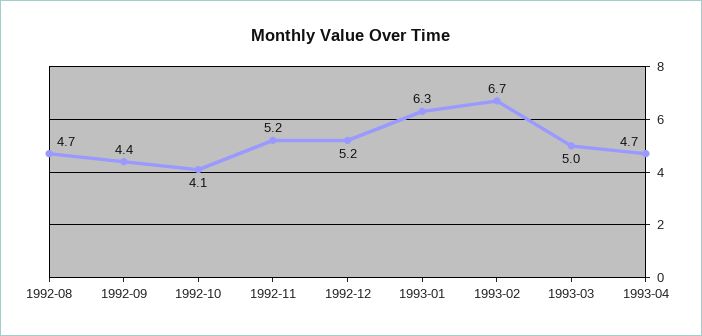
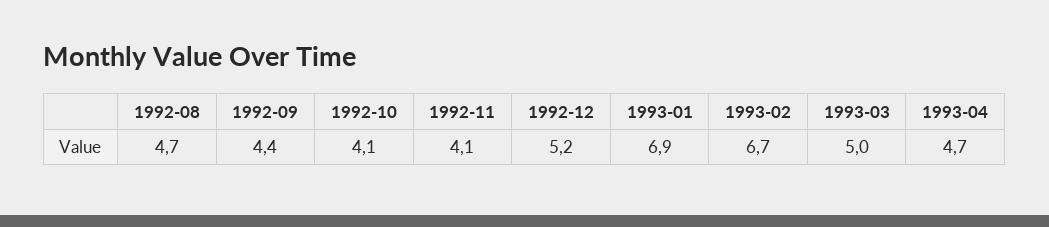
1992-11: 5.2 -> 4.1
1993-01: 6.3 -> 6.9

